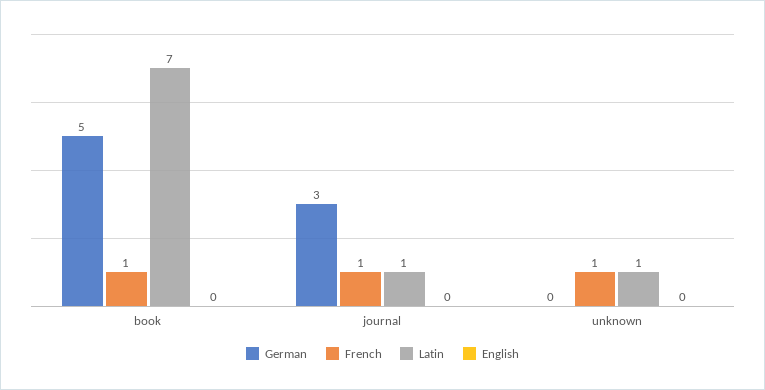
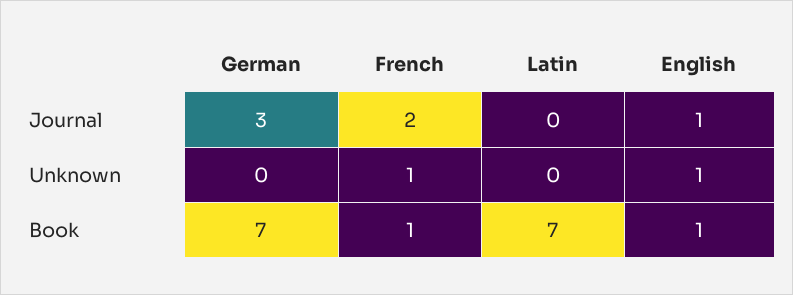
German, book: 5 -> 7
English, book: 0 -> 1
French, journal: 1 -> 2
Latin, journal: 1 -> 0
English, journal: 0 -> 1
Latin, unknown: 1 -> 0
English, unknown: 0 -> 1

